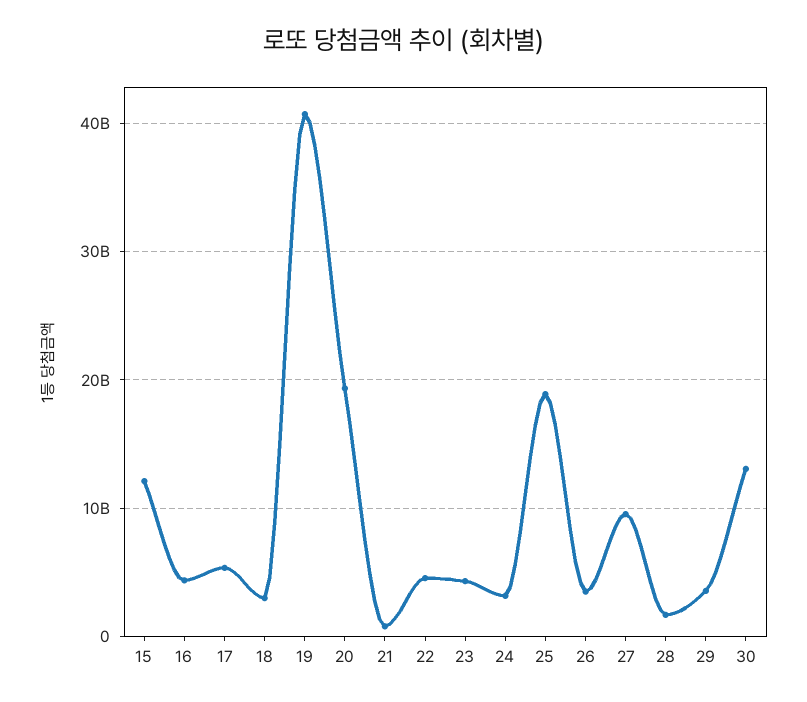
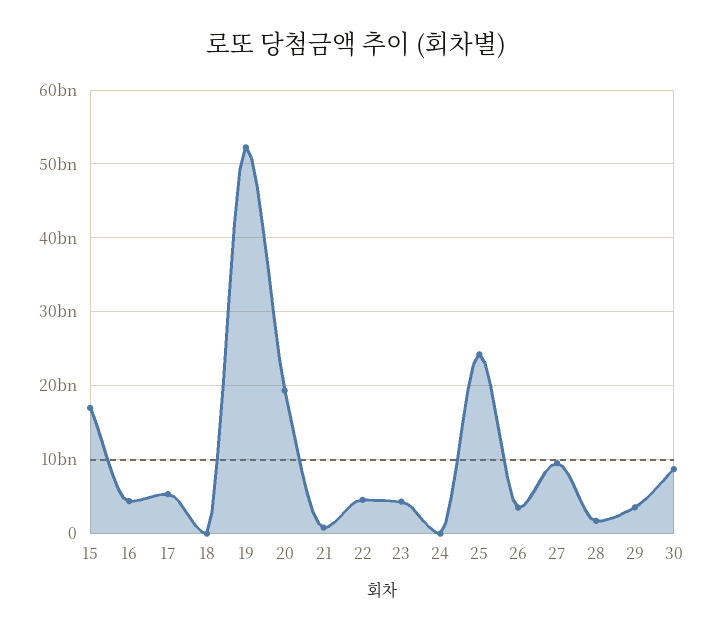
15: 12000000000 -> 17000000000
18: 3000000000 -> 0
19: 41000000000 -> 52000000000
24: 3000000000 -> 0
25: 19000000000 -> 24000000000
30: 13000000000 -> 9000000000

